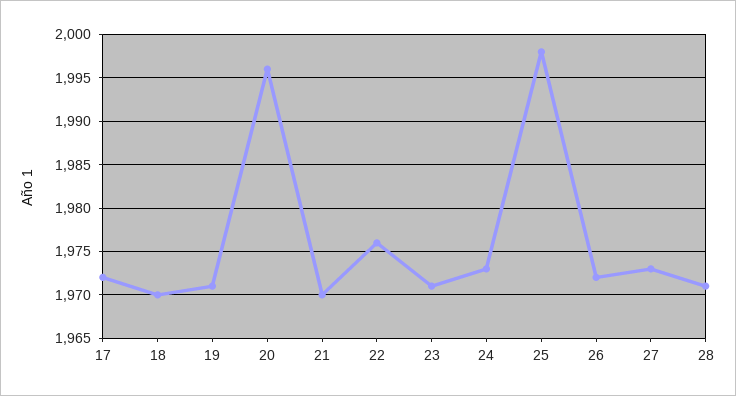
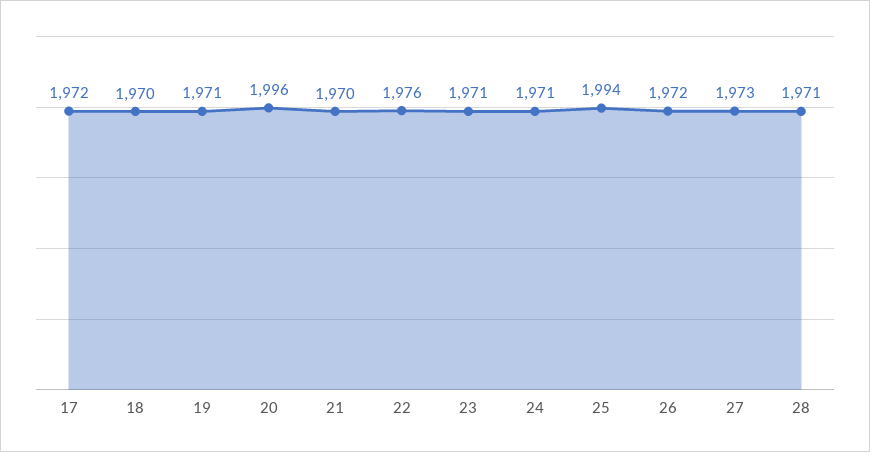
24: 1973 -> 1971
25: 1998 -> 1994

